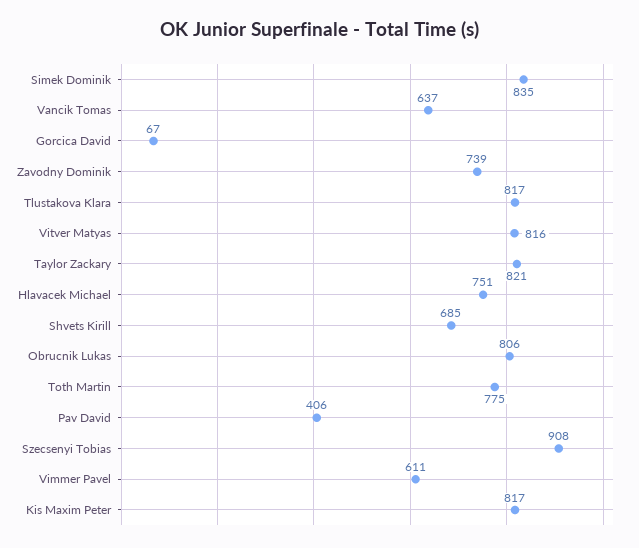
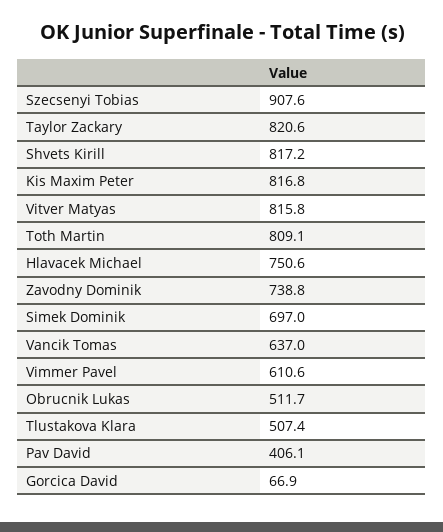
Simek Dominik: 835 -> 697
Tlustakova Klara: 817 -> 507.4
Shvets Kirill: 685 -> 817.2
Obrucnik Lukas: 806 -> 511.7
Toth Martin: 775 -> 809.1

